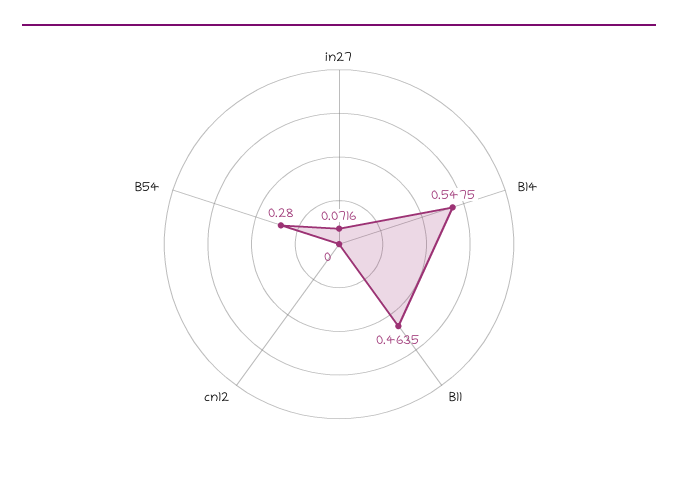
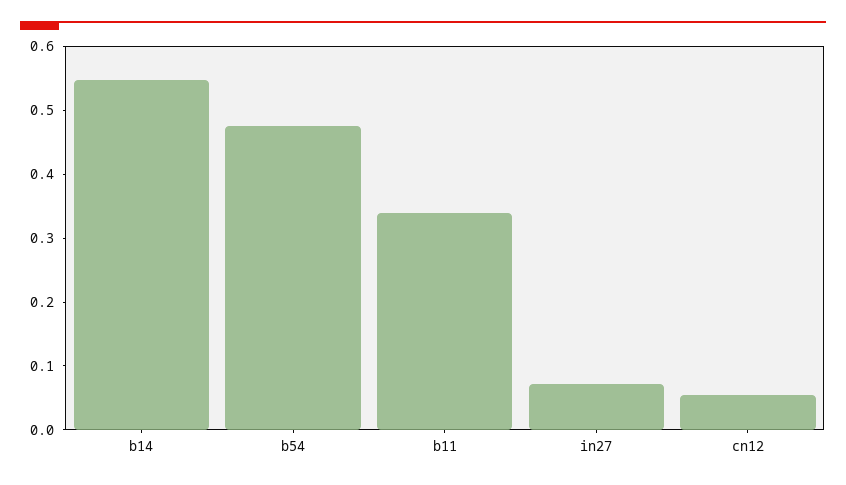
B11: 0.4635 -> 0.34
cn12: 0 -> 0.06
B54: 0.28 -> 0.48

